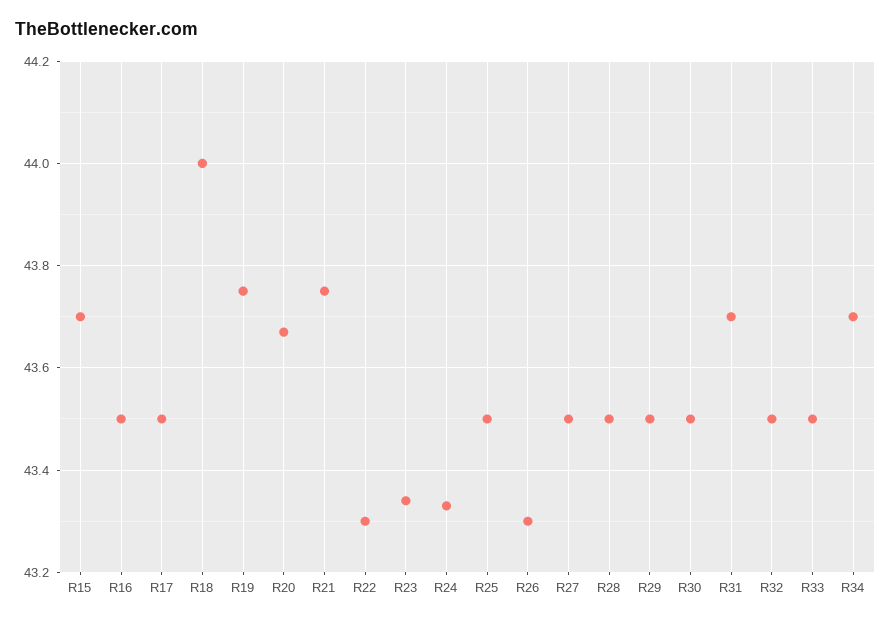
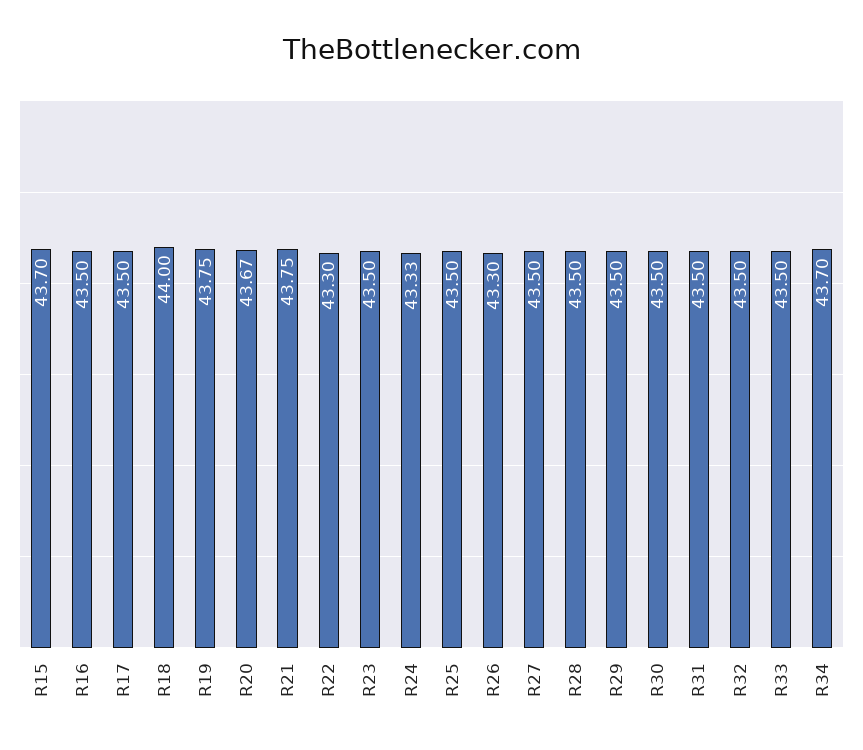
R23: 43.35 -> 43.5
R31: 43.7 -> 43.5

